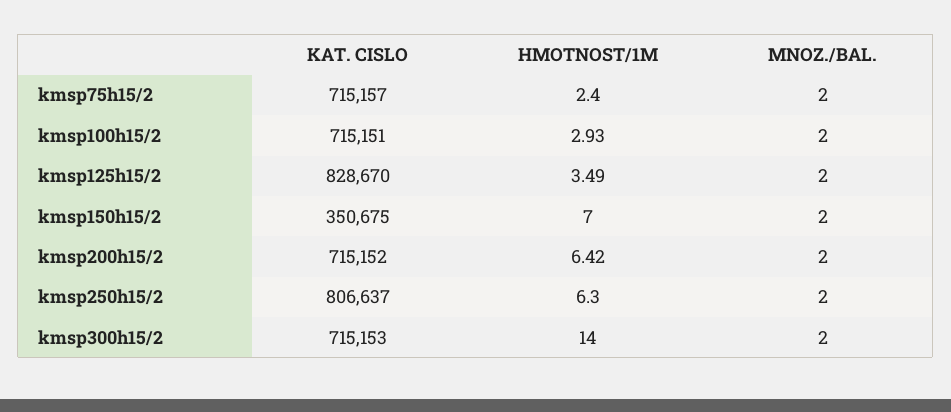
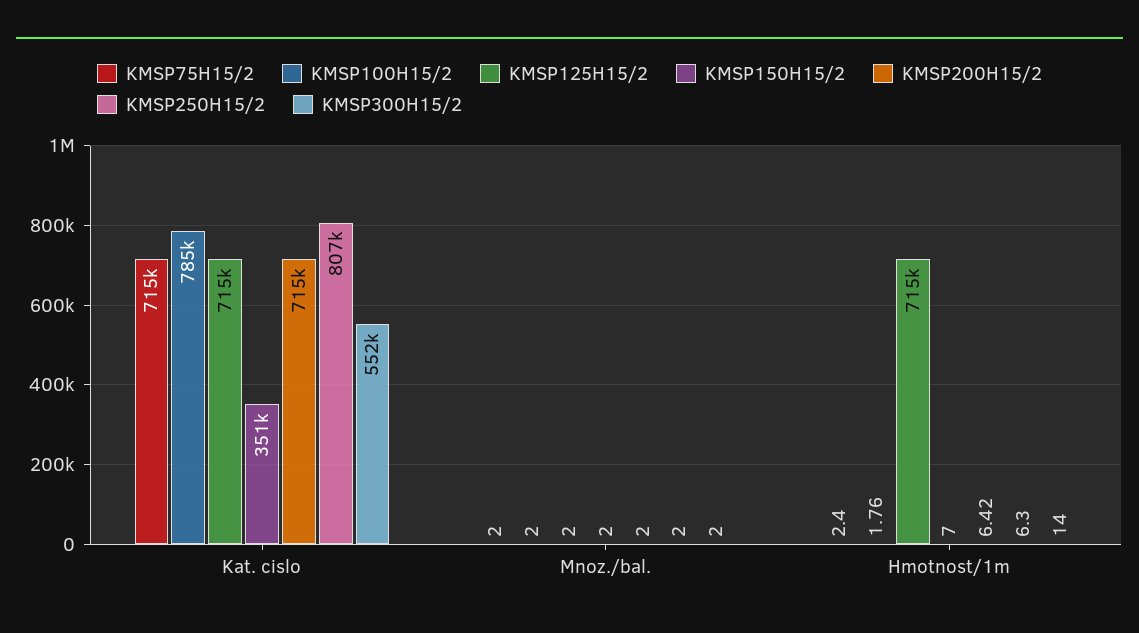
kmsp100h15/2, KAT. CISLO: 715151 -> 785000
kmsp100h15/2, HMOTNOST/1M: 2.93 -> 1.76
kmsp125h15/2, KAT. CISLO: 828670 -> 715000
kmsp125h15/2, HMOTNOST/1M: 3.49 -> 715000
kmsp300h15/2, KAT. CISLO: 715153 -> 552000

